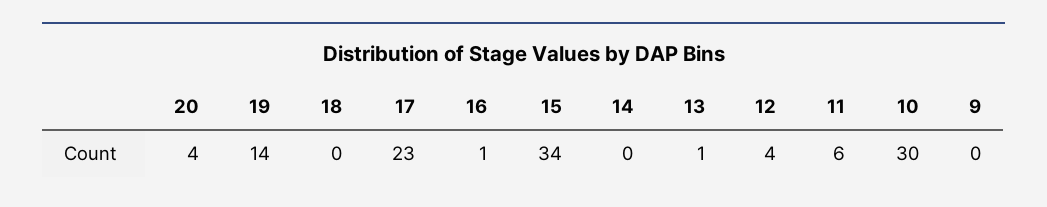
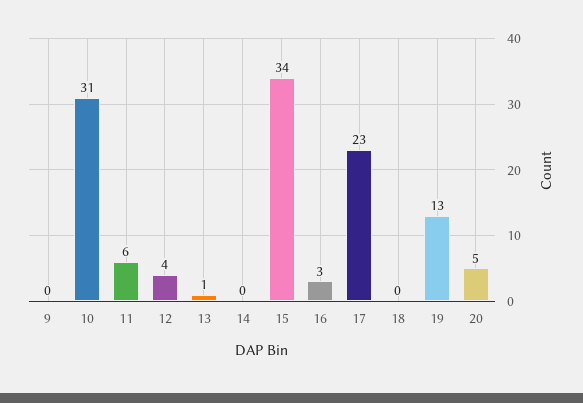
20: 4 -> 5
19: 14 -> 13
16: 1 -> 3
10: 30 -> 31

